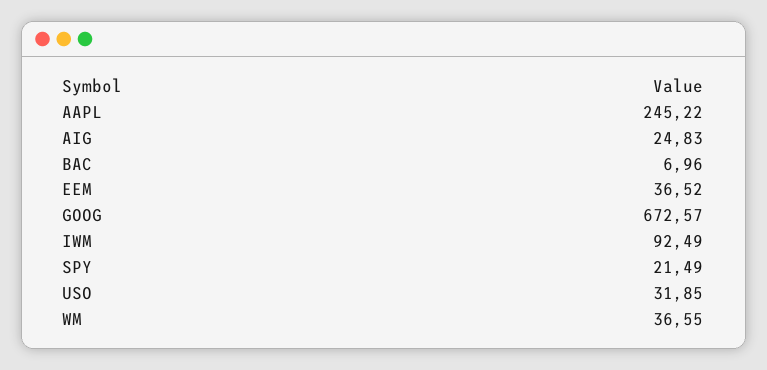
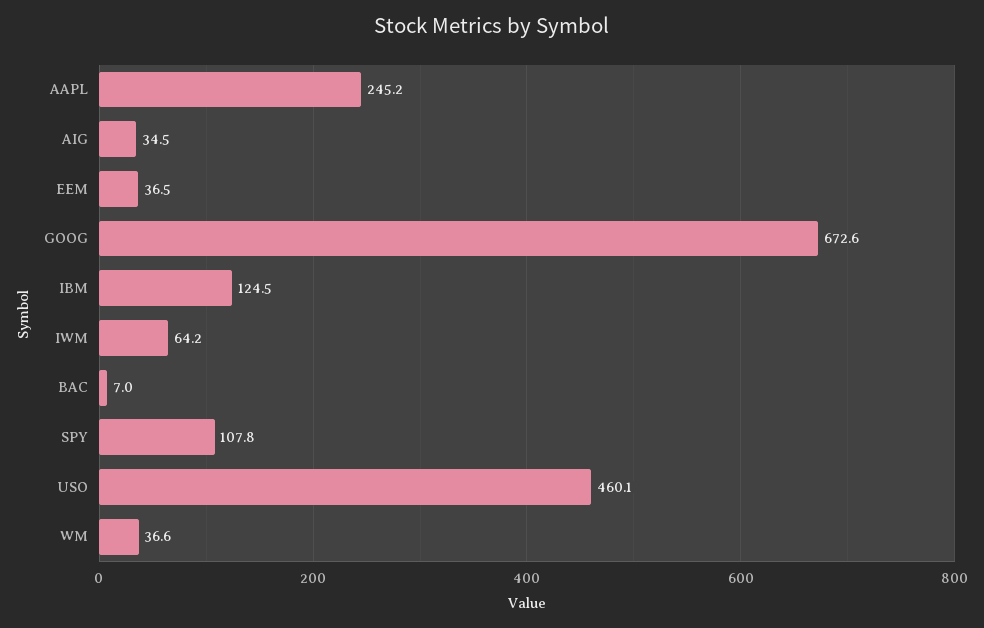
AIG: 24.83 -> 34.5
IWM: 92.49 -> 64.2
SPY: 21.49 -> 107.8
USO: 31.85 -> 460.1
IBM: none -> 124.5

